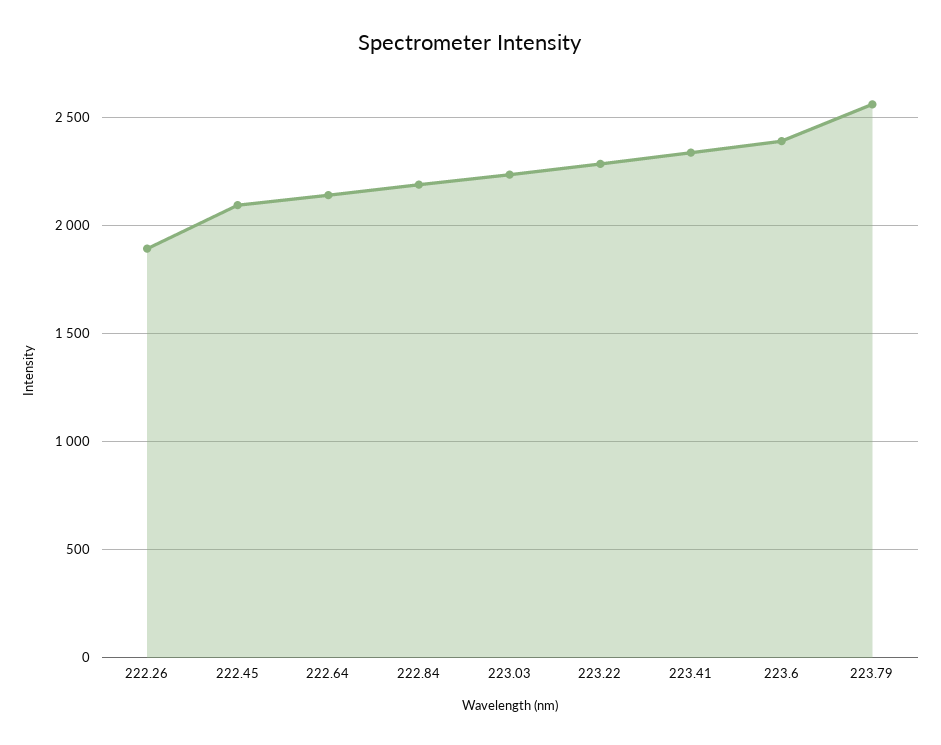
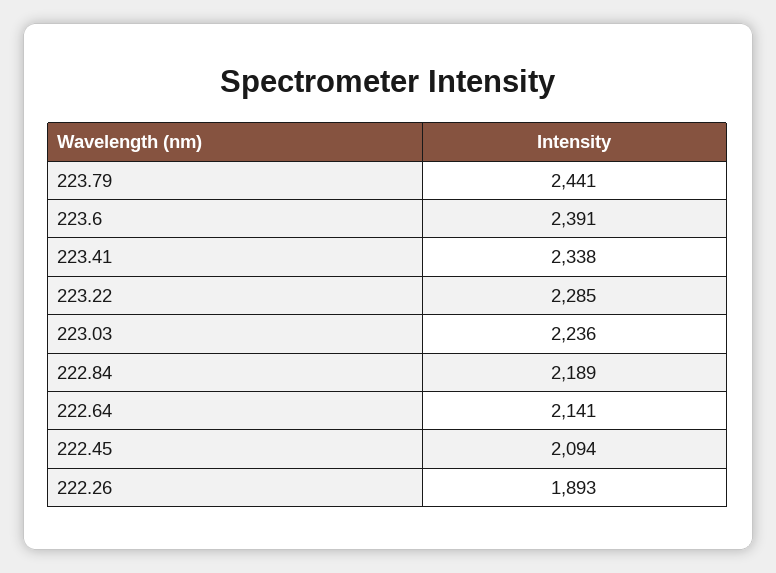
223.79: 2550 -> 2441

